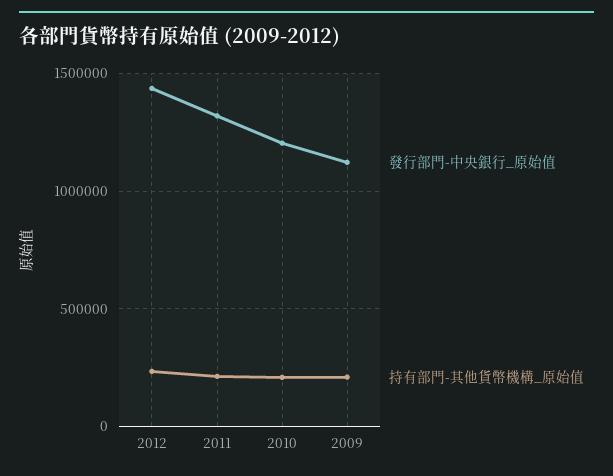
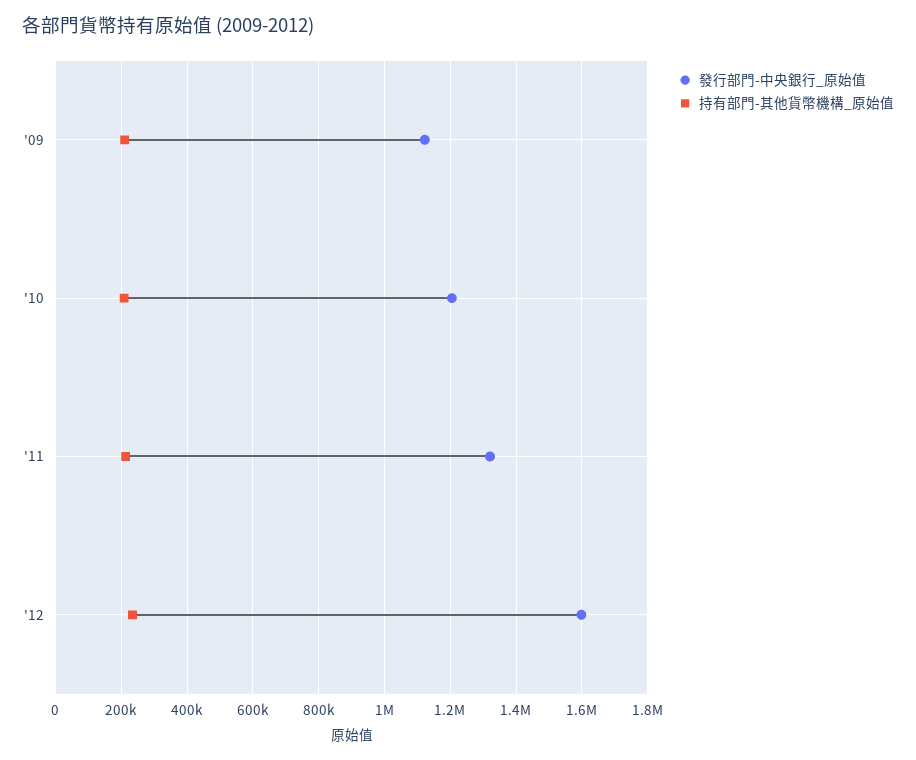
發行部門-中央銀行_原始值, 2012: 1450000 -> 1600000

